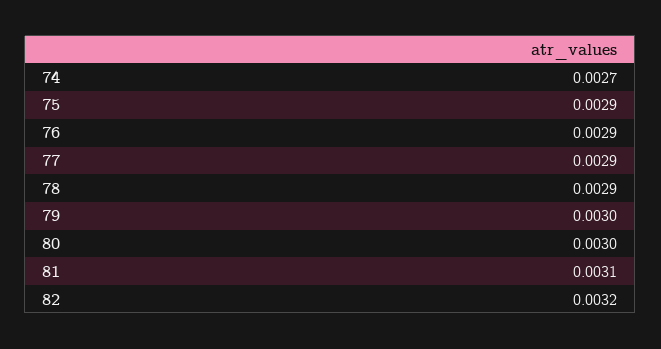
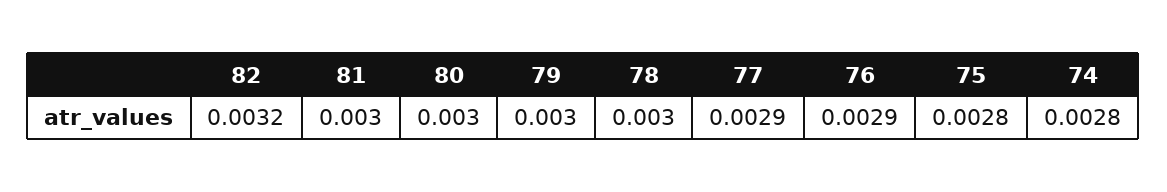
74: 0.0027 -> 0.0028
75: 0.0029 -> 0.0028
78: 0.0029 -> 0.003
81: 0.0031 -> 0.003

